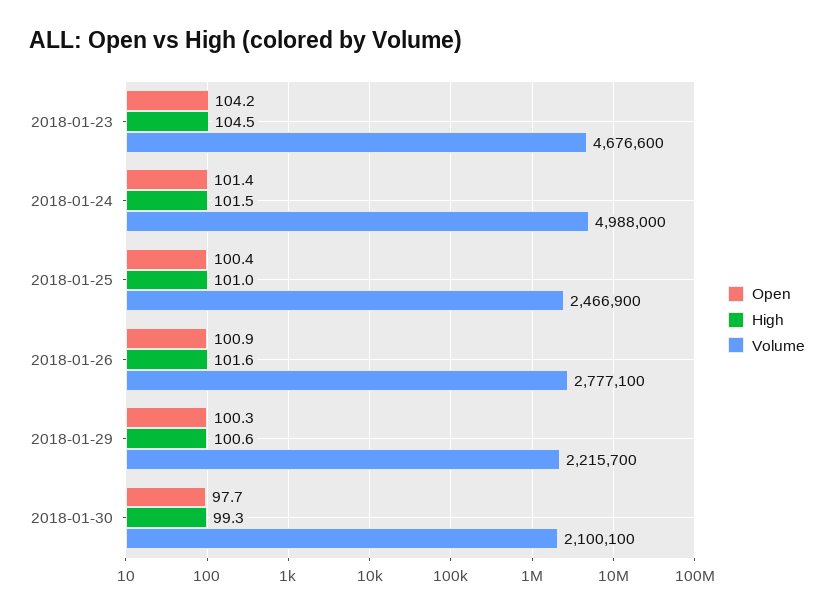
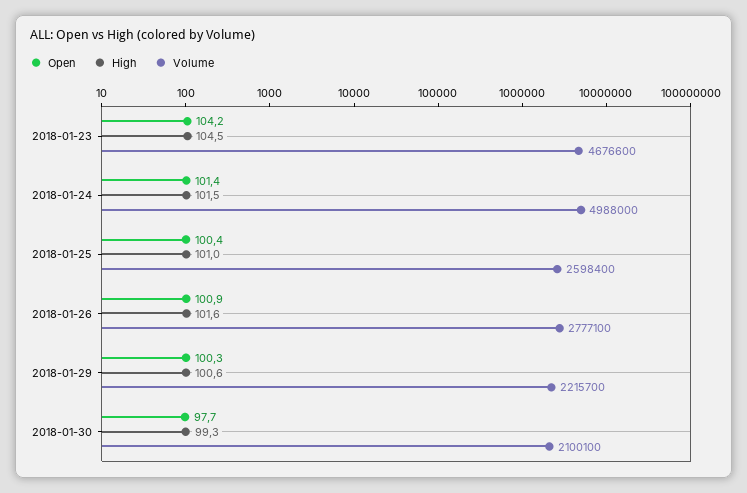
Volume, 2018-01-25: 2466900 -> 2598400

